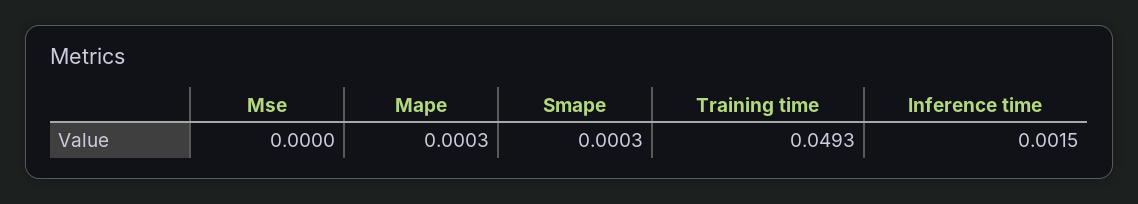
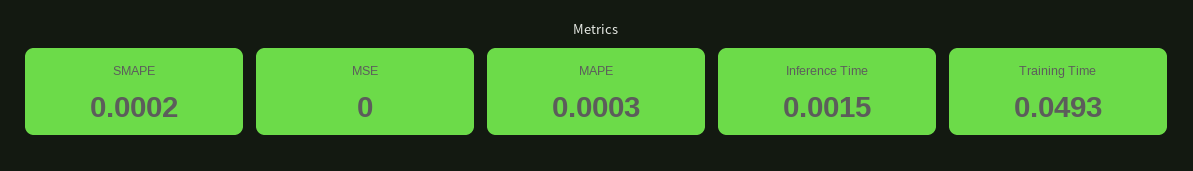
Smape: 0.0003 -> 0.0002

